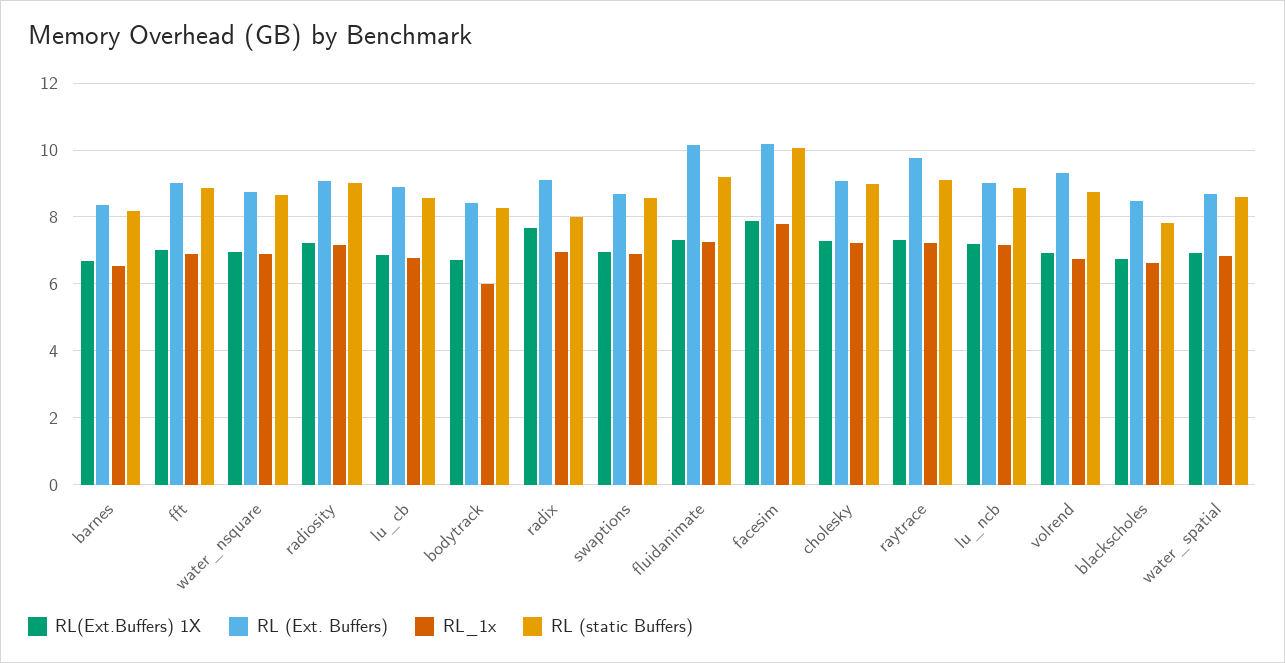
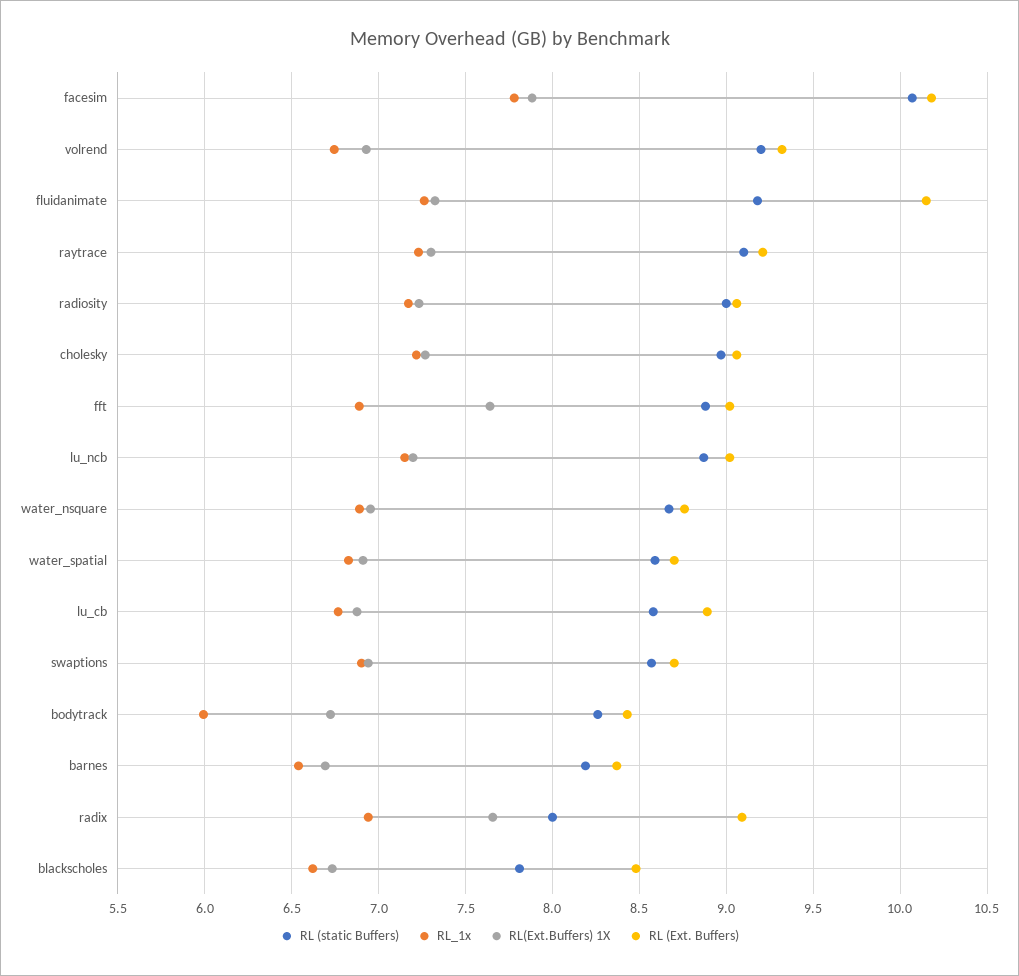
RL(Ext.Buffers) 1X, fft: 7 -> 7.65
RL (Ext. Buffers), raytrace: 9.8 -> 9.2
RL (static Buffers), volrend: 8.8 -> 9.2

